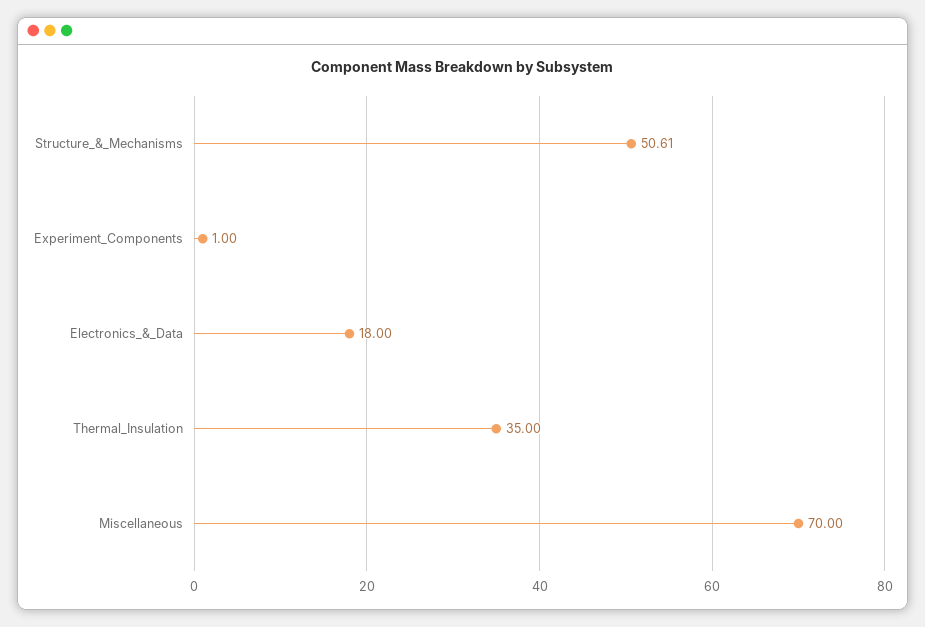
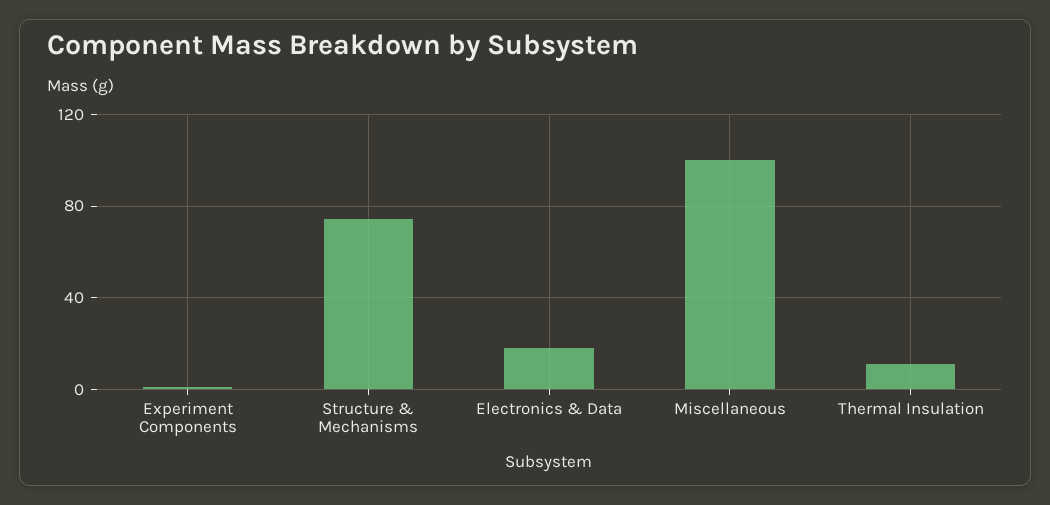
Structure_&_Mechanisms: 50.61 -> 75
Thermal_Insulation: 35 -> 10
Miscellaneous: 70 -> 100

